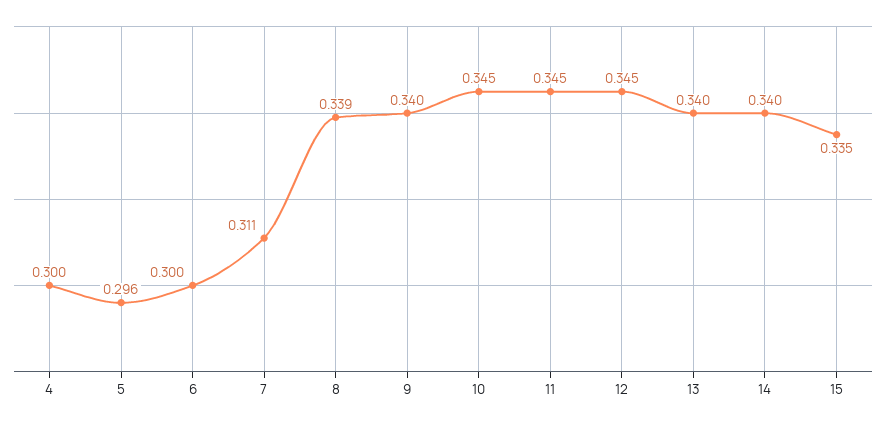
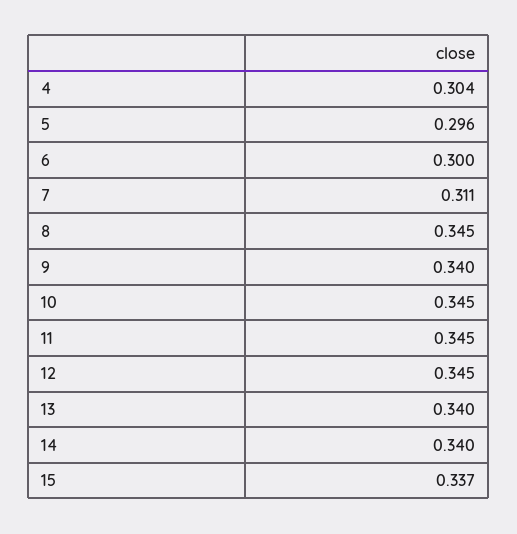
4: 0.3 -> 0.304
8: 0.339 -> 0.345
15: 0.335 -> 0.337

